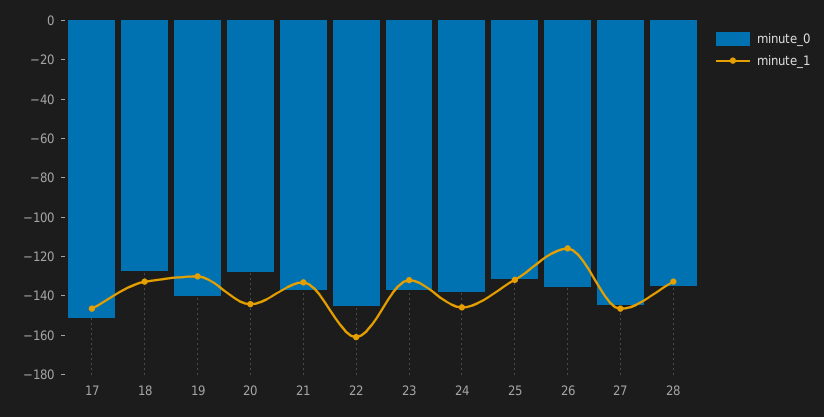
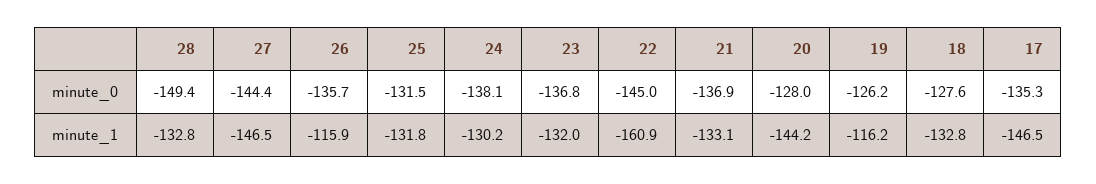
minute_0, 17: -150 -> -135.3
minute_0, 19: -140 -> -126.2
minute_1, 19: -130 -> -116.2
minute_1, 24: -145 -> -130.2
minute_0, 28: -135 -> -149.4

